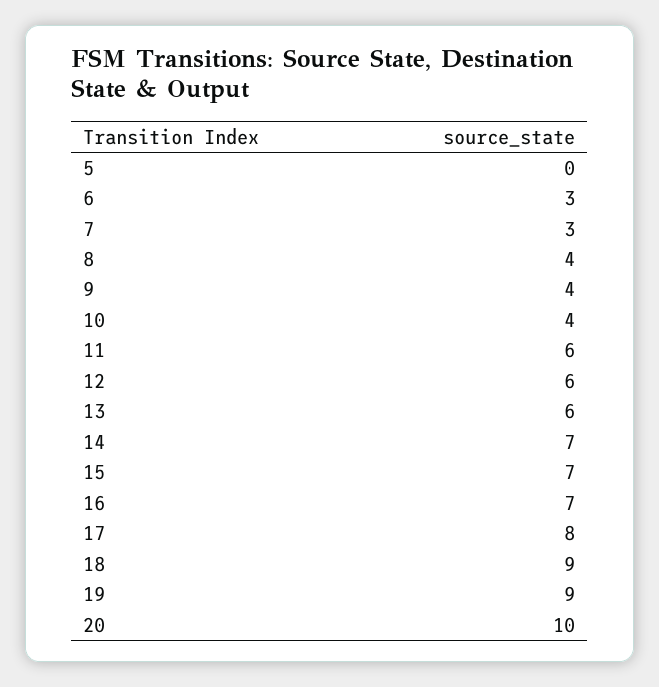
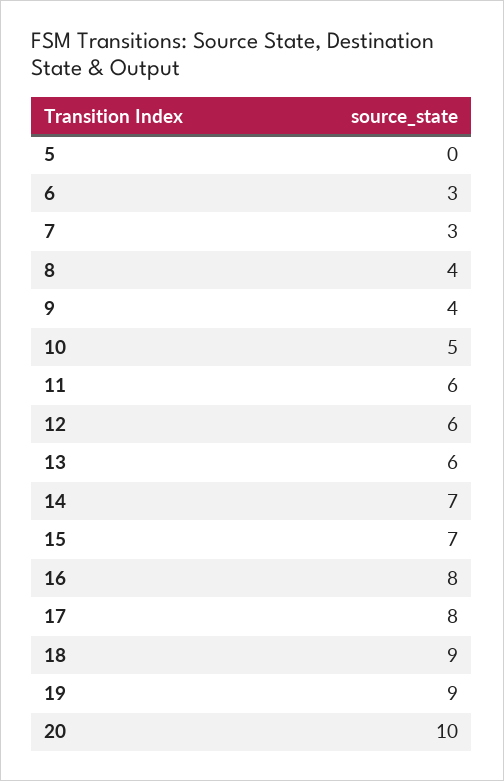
10: 4 -> 5
16: 7 -> 8

